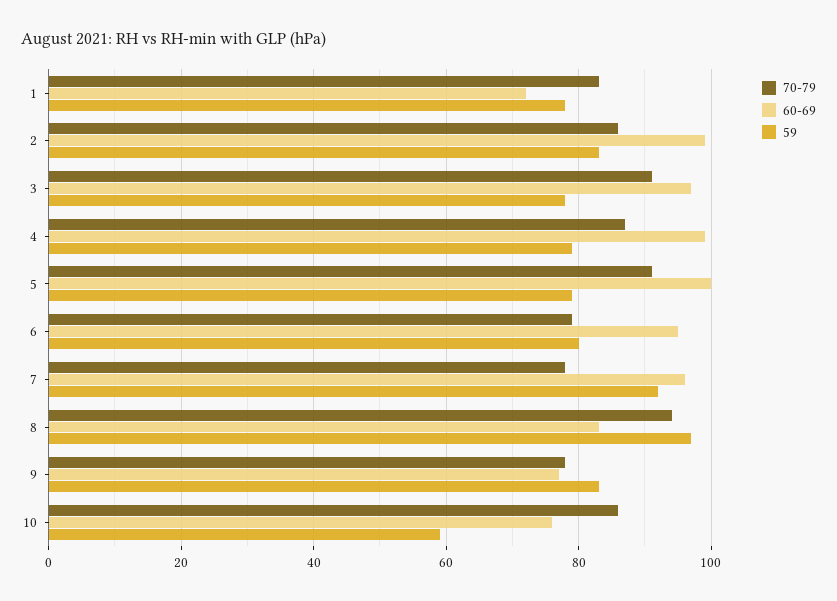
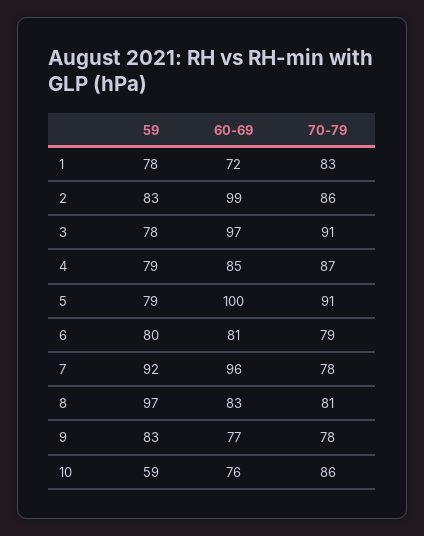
60-69, 4: 100 -> 85
60-69, 6: 95 -> 81
70-79, 8: 95 -> 81

